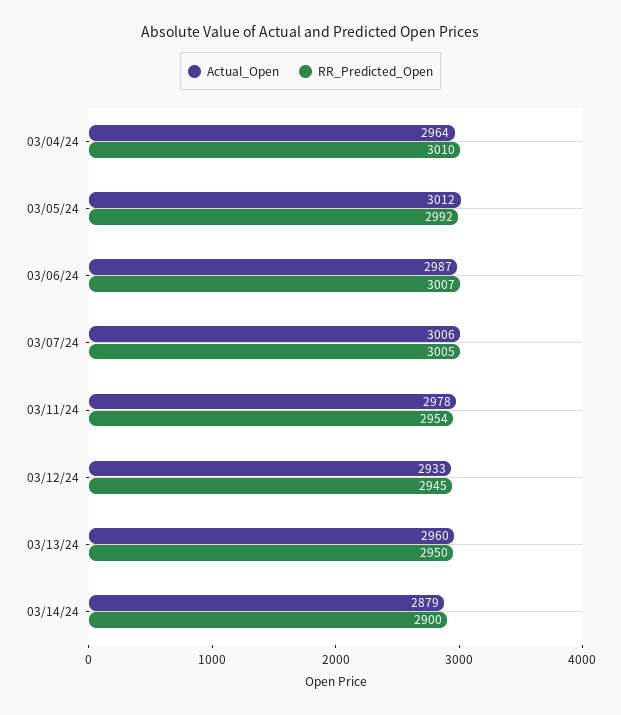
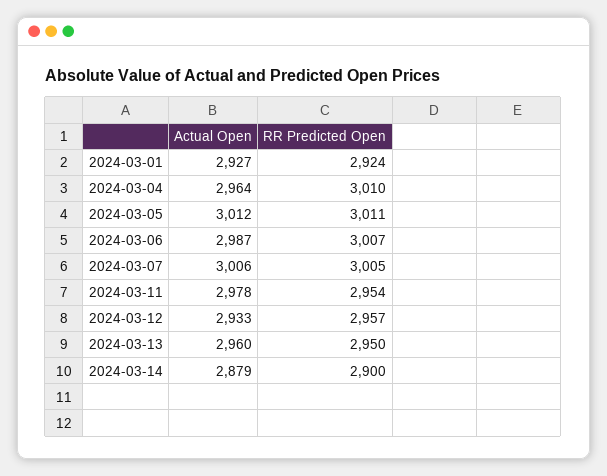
RR_Predicted_Open, 03/05/24: 2992 -> 3011
RR_Predicted_Open, 03/12/24: 2945 -> 2957
Actual_Open, 2024-03-01: none -> 2927
RR_Predicted_Open, 2024-03-01: none -> 2924

